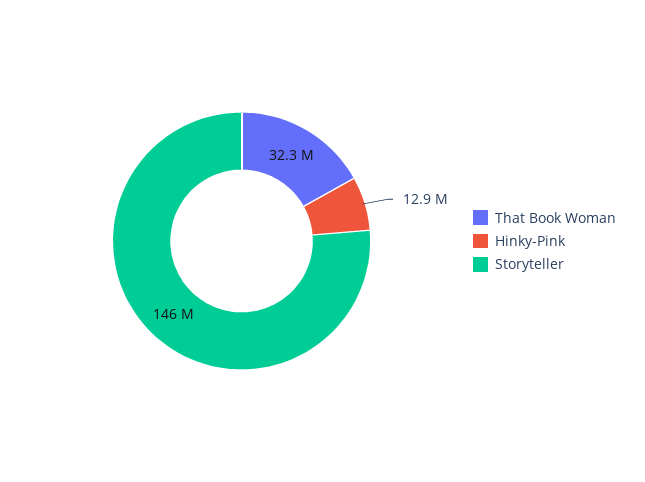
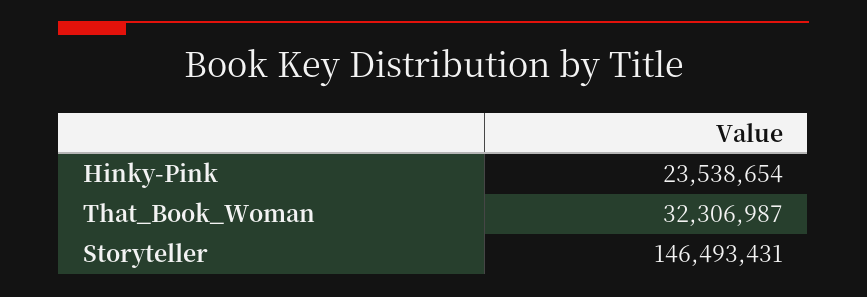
Hinky-Pink: 12900000 -> 23538654

